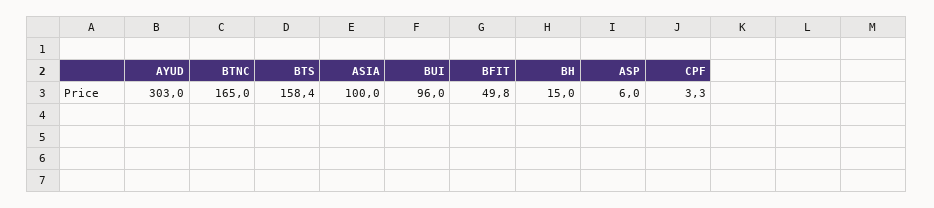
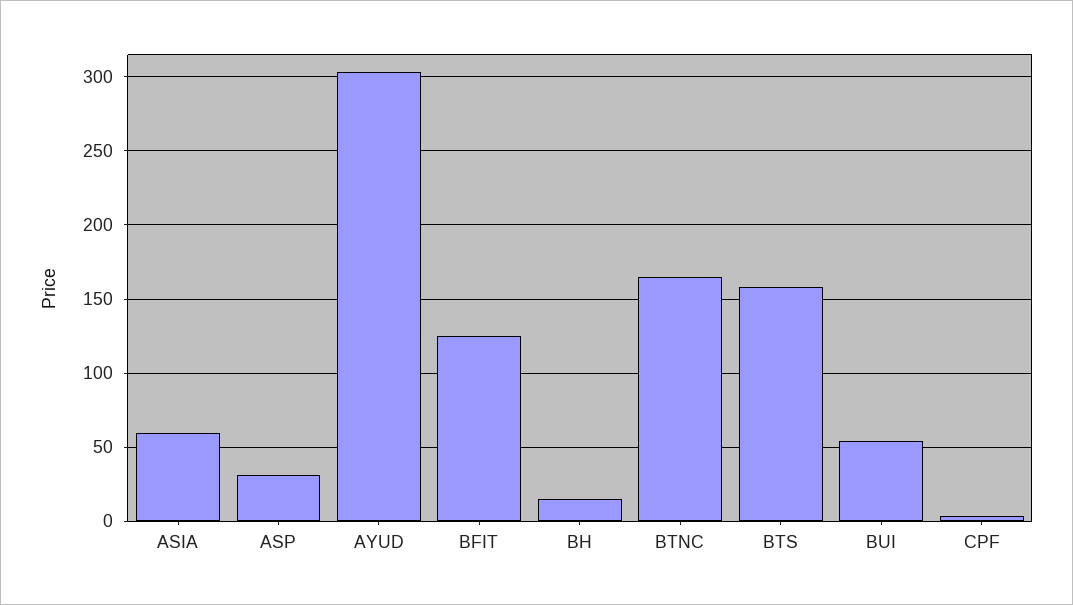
ASIA: 100 -> 60
BUI: 96 -> 55
BFIT: 49.8 -> 125
ASP: 6 -> 30

